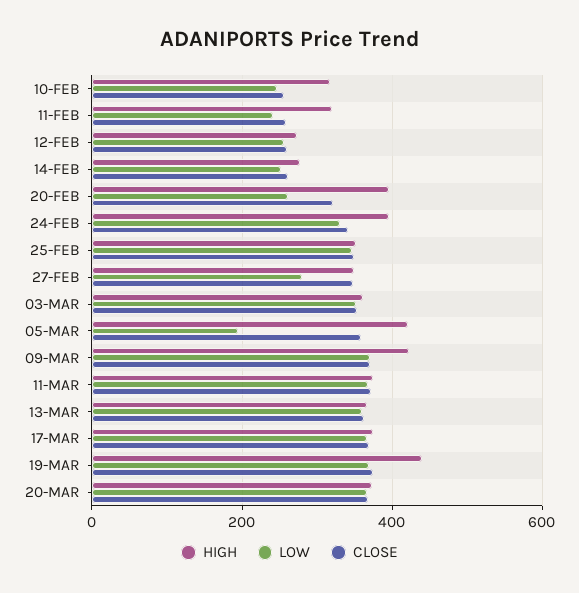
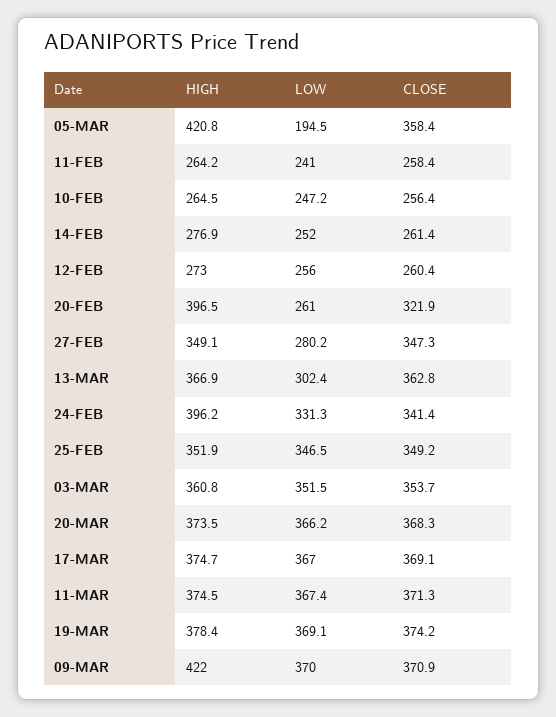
HIGH, 10-FEB: 320 -> 264.5
HIGH, 11-FEB: 320 -> 264.2
LOW, 13-MAR: 360 -> 302.4
HIGH, 19-MAR: 440 -> 378.4

